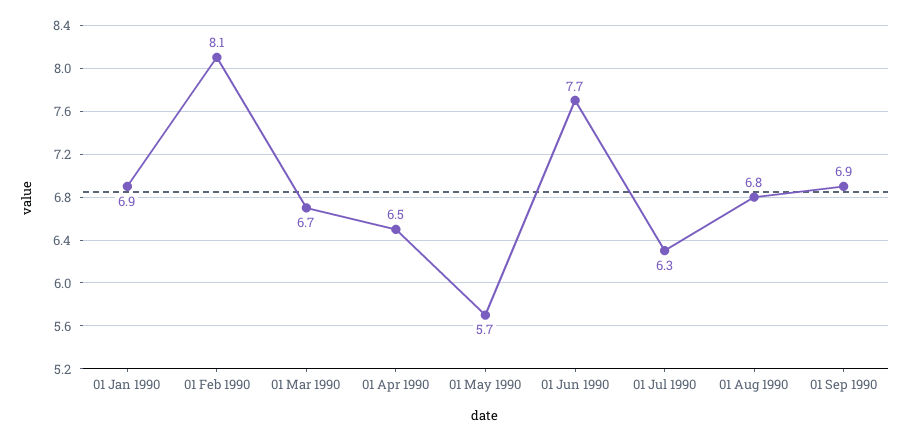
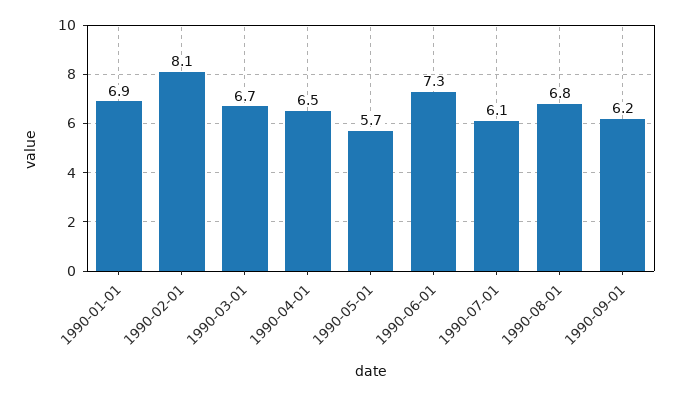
01 Jun 1990: 7.7 -> 7.3
01 Jul 1990: 6.3 -> 6.1
01 Sep 1990: 6.9 -> 6.2

